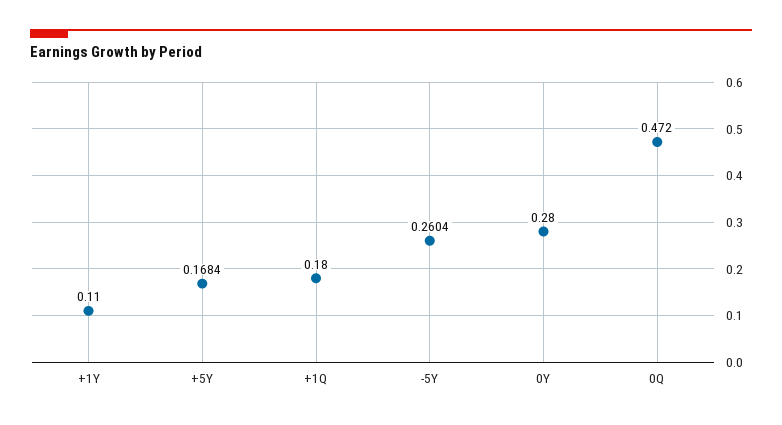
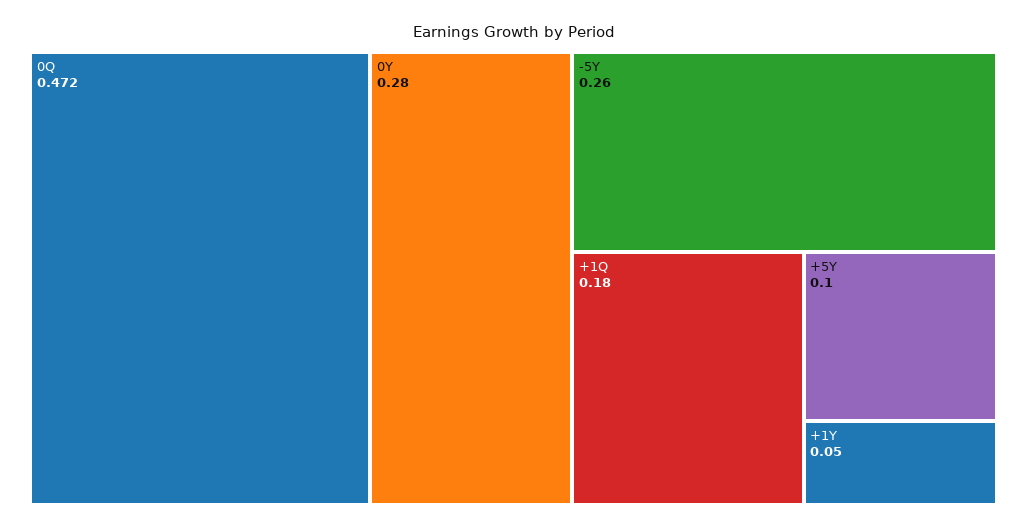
+1Y: 0.11 -> 0.05
+5Y: 0.1684 -> 0.1

